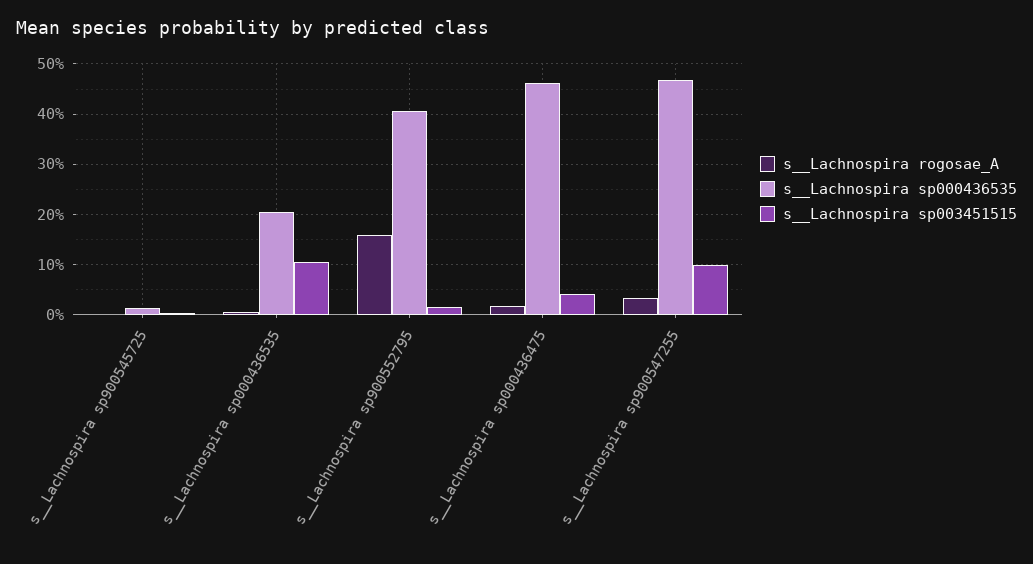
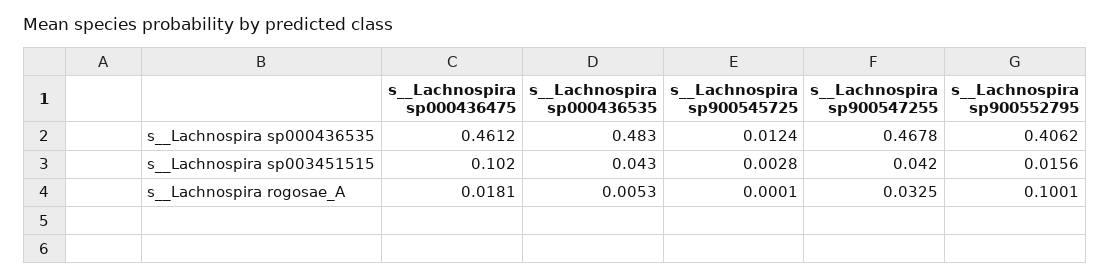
s__Lachnospira sp000436535, s__Lachnospira sp000436535: 0.2 -> 0.483
s__Lachnospira sp003451515, s__Lachnospira sp000436535: 0.1 -> 0.043
s__Lachnospira rogosae_A, s__Lachnospira sp900552795: 0.16 -> 0.1001
s__Lachnospira sp003451515, s__Lachnospira sp000436475: 0.04 -> 0.102
s__Lachnospira sp003451515, s__Lachnospira sp900547255: 0.1 -> 0.042

